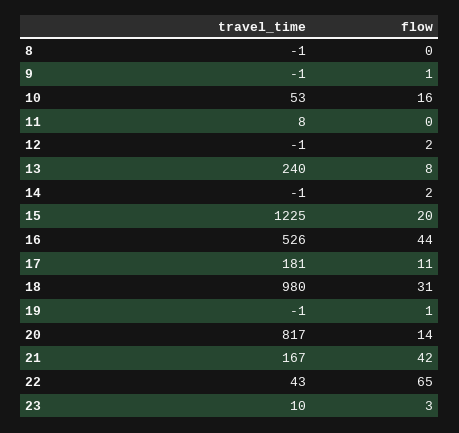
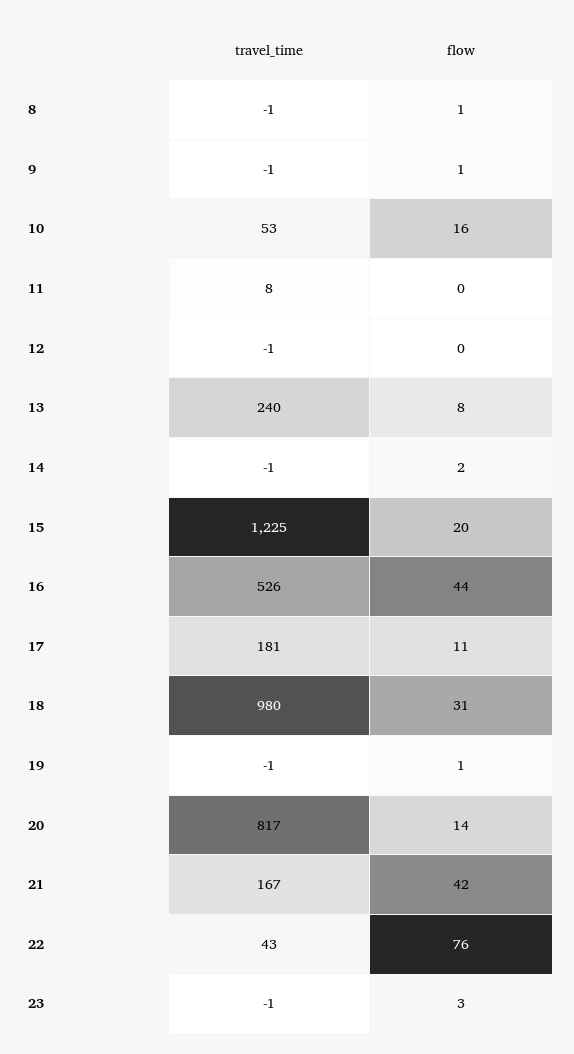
flow, 8: 0 -> 1
flow, 12: 2 -> 0
flow, 22: 65 -> 76
travel_time, 23: 10 -> -1

